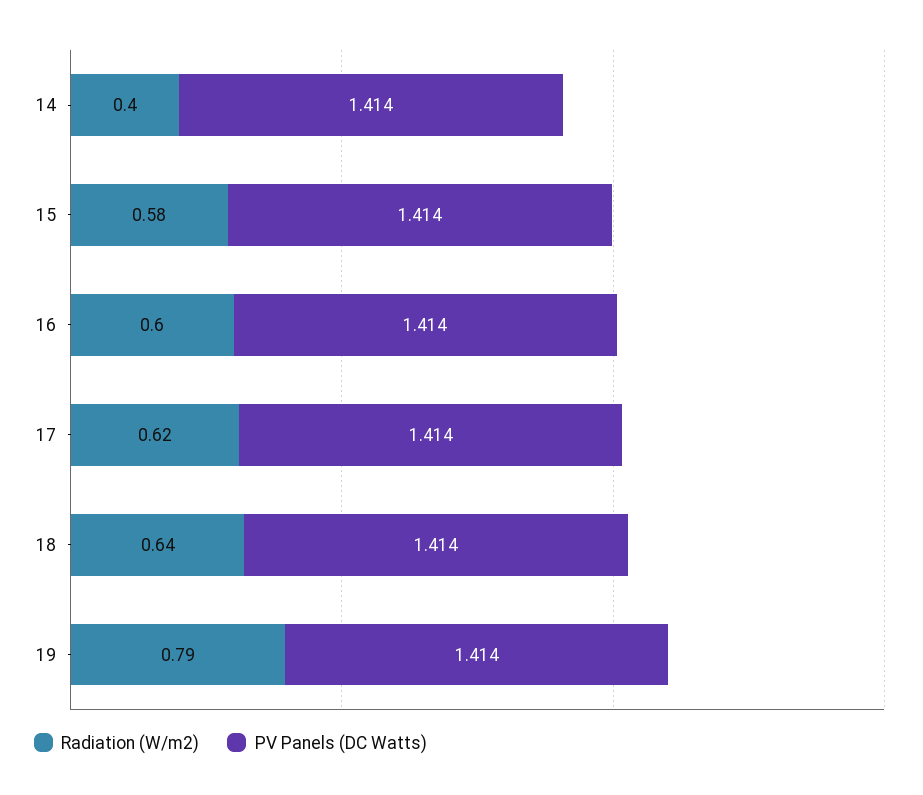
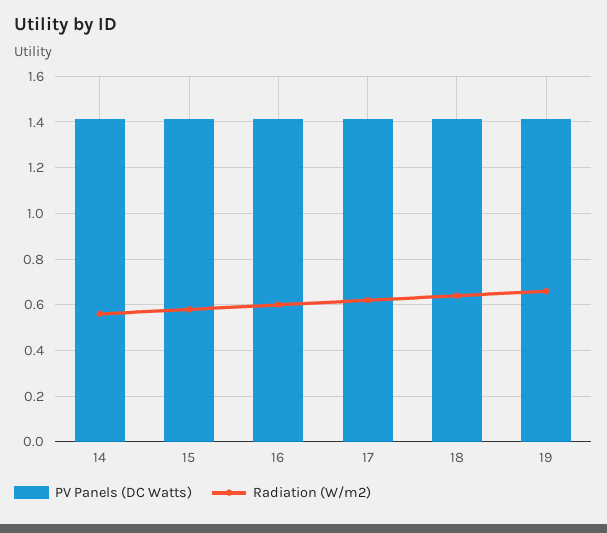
Radiation (W/m2), 14: 0.4 -> 0.55
Radiation (W/m2), 19: 0.79 -> 0.65

